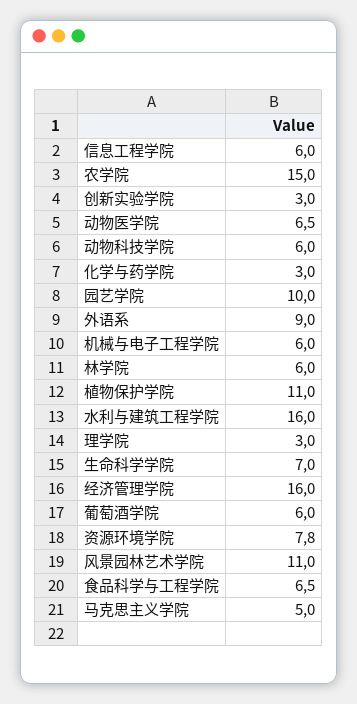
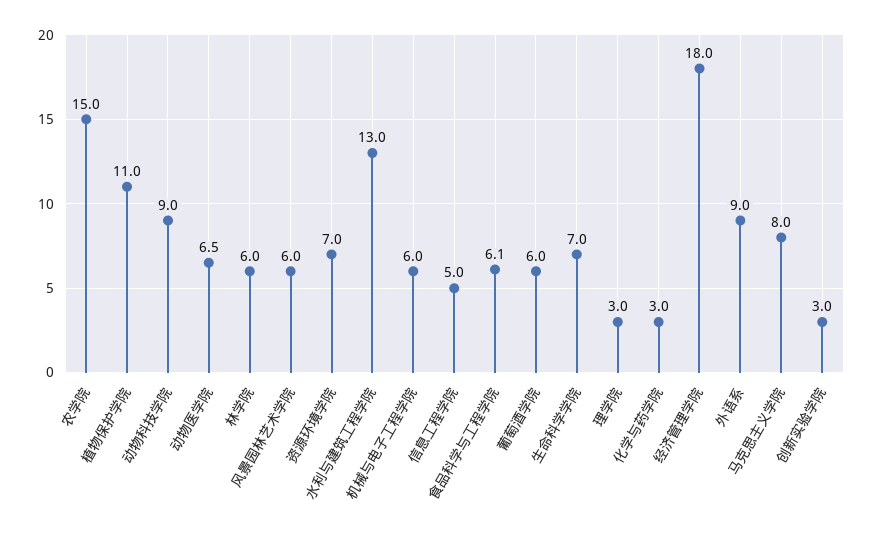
信息工程学院: 6 -> 5
动物科技学院: 6 -> 9
园艺学院: 10 -> none
水利与建筑工程学院: 16 -> 13
经济管理学院: 16 -> 18
资源环境学院: 7.8 -> 7
风景园林艺术学院: 11 -> 6
食品科学与工程学院: 6.5 -> 6.1
马克思主义学院: 5 -> 8

